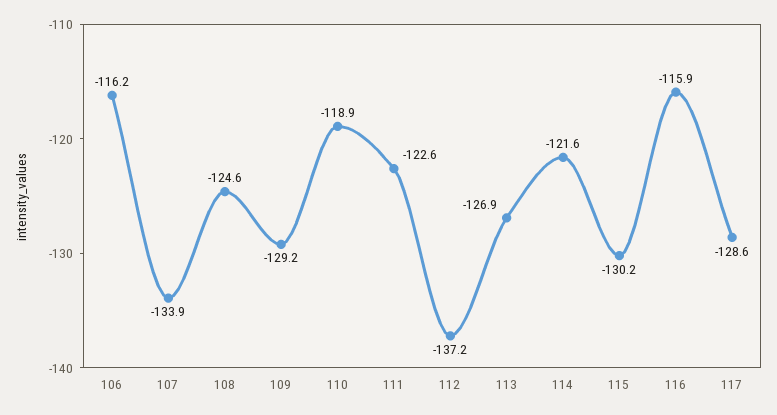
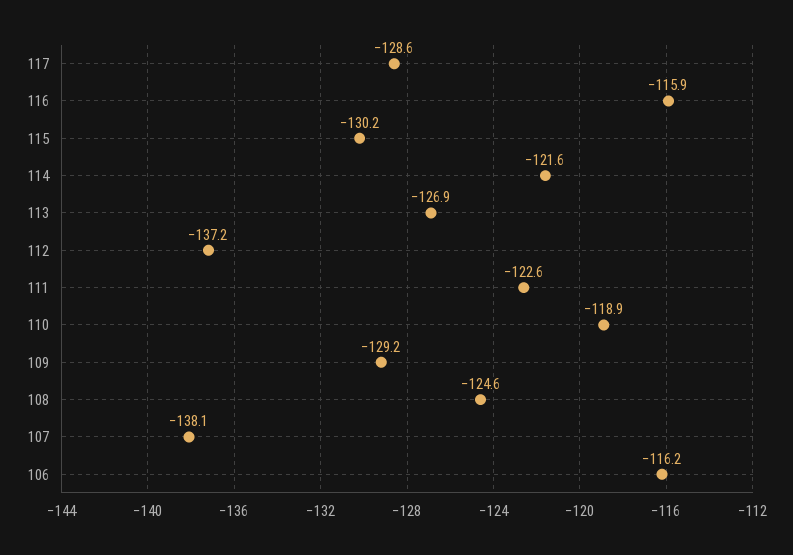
107: -133.9 -> -138.1

